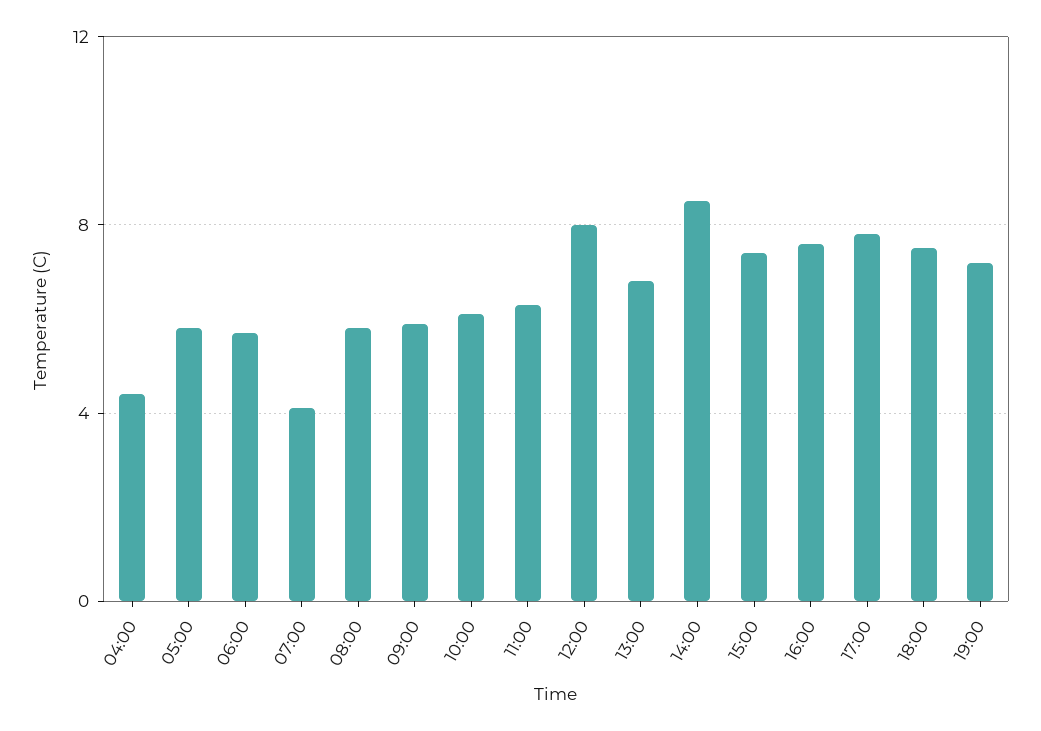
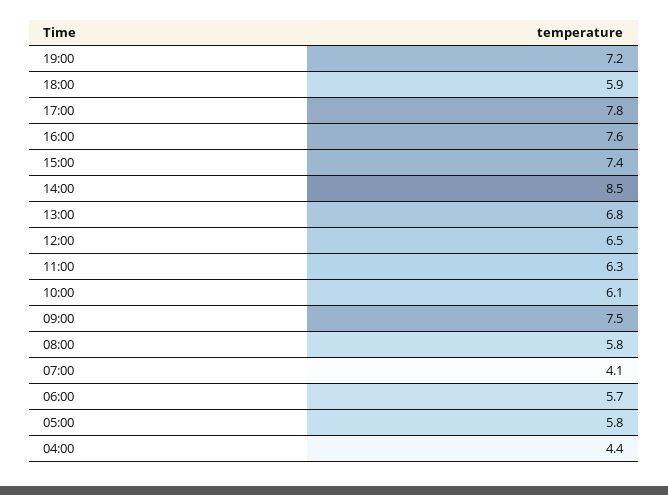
09:00: 6 -> 7.5
12:00: 8 -> 6.5
18:00: 7.5 -> 5.9

